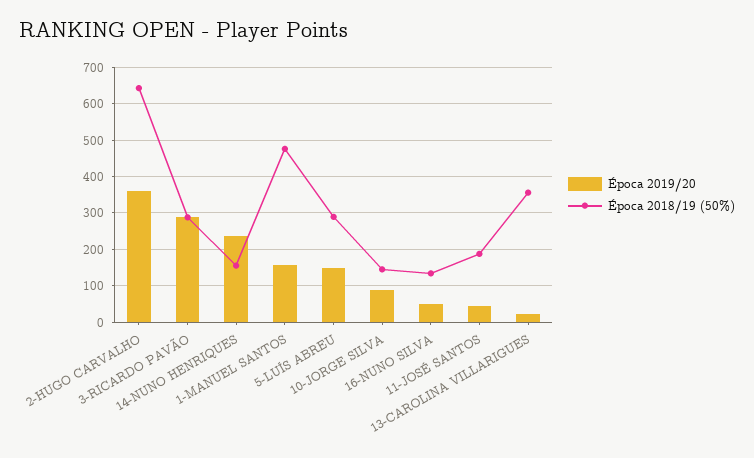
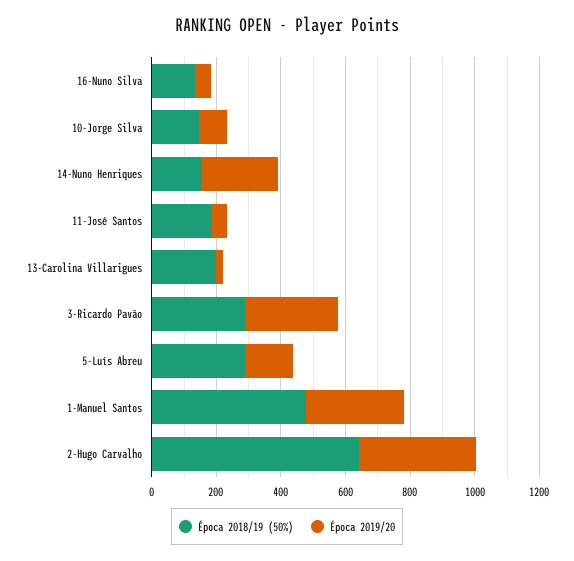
Época 2019/20, 1-MANUEL SANTOS: 160 -> 300
Época 2018/19 (50%), 13-CAROLINA VILLARIGUES: 360 -> 200

